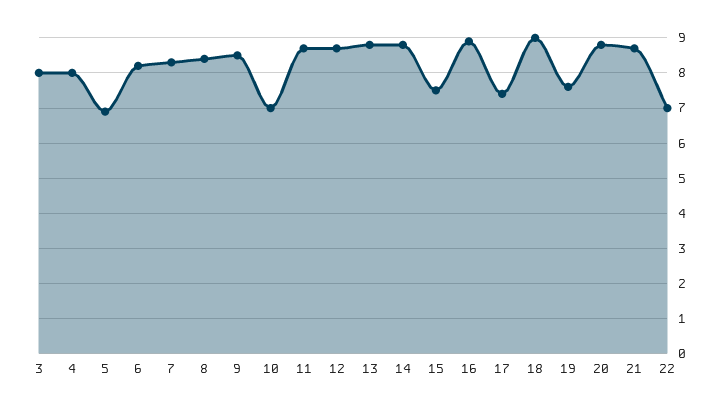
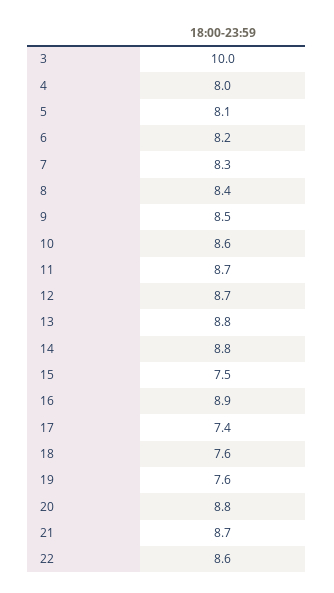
3: 8 -> 10
5: 7 -> 8.1
10: 7 -> 8.6
18: 9 -> 7.6
22: 7 -> 8.6

